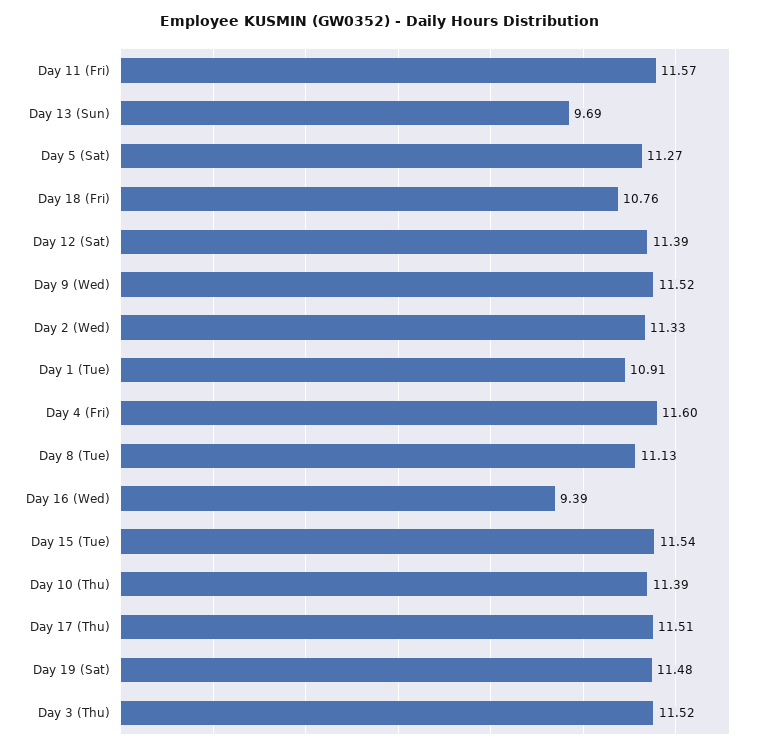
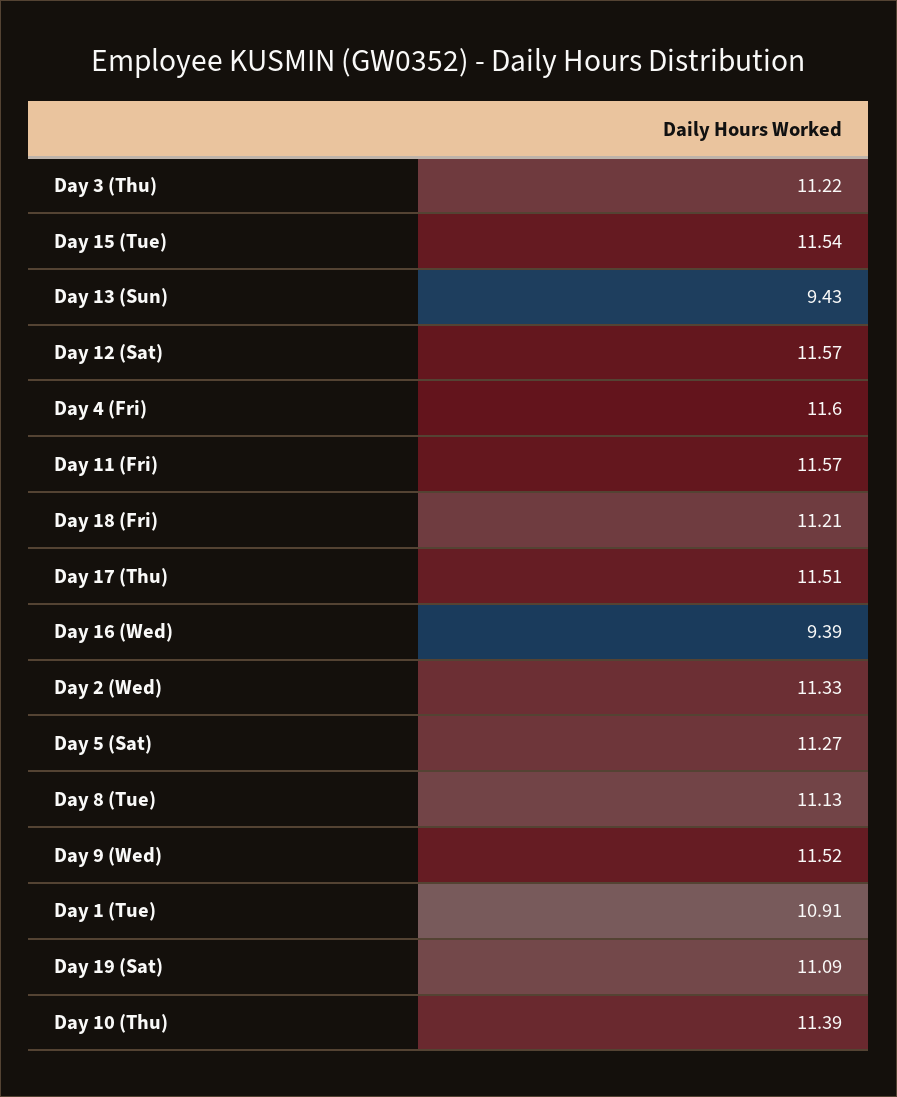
Day 13 (Sun): 9.69 -> 9.43
Day 18 (Fri): 10.76 -> 11.21
Day 12 (Sat): 11.39 -> 11.57
Day 19 (Sat): 11.48 -> 11.09
Day 3 (Thu): 11.52 -> 11.22

